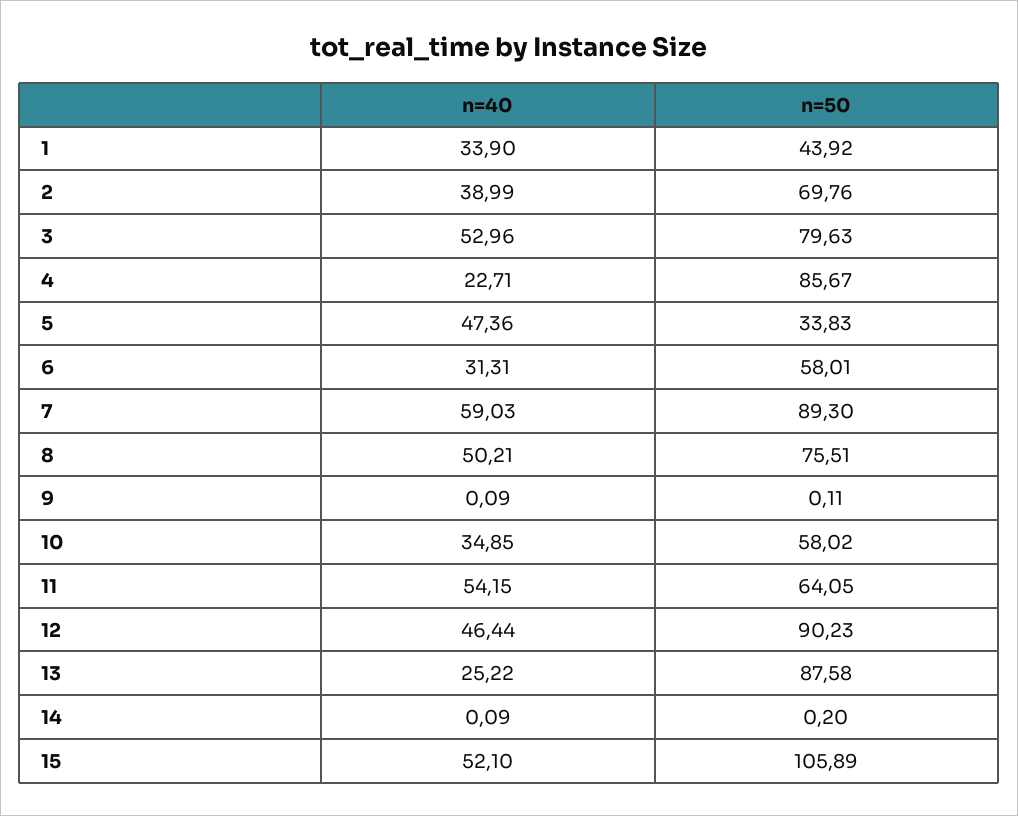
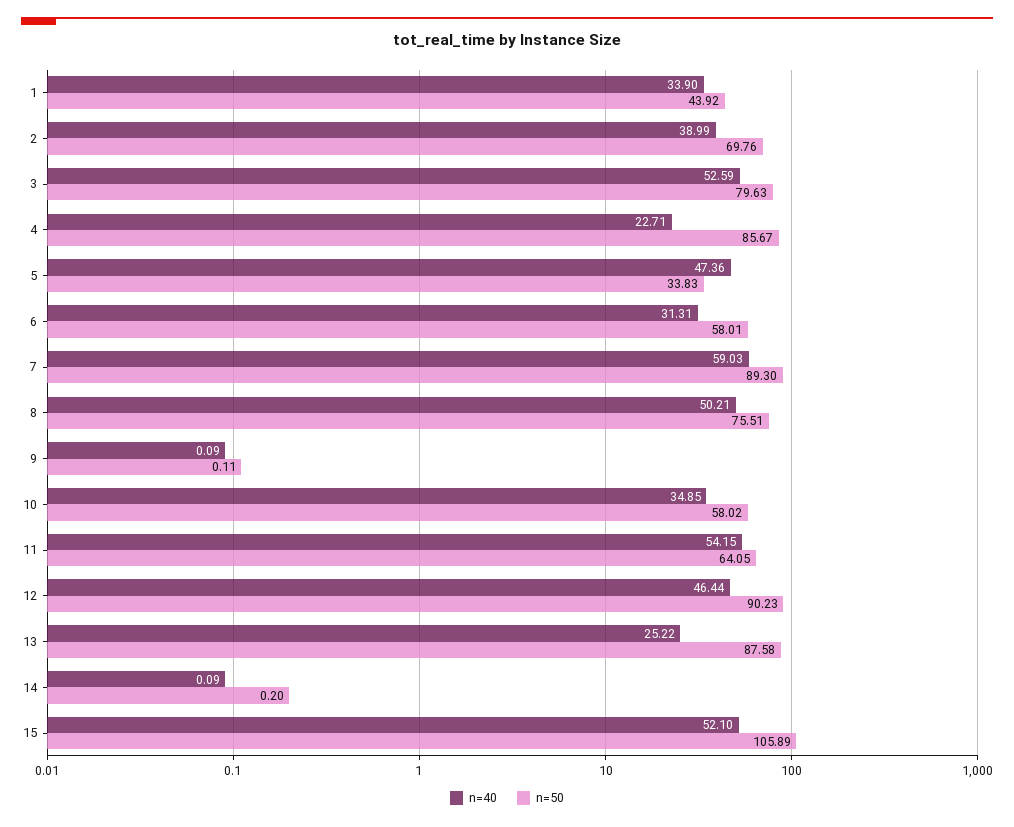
n=40, 3: 52.96 -> 52.59

